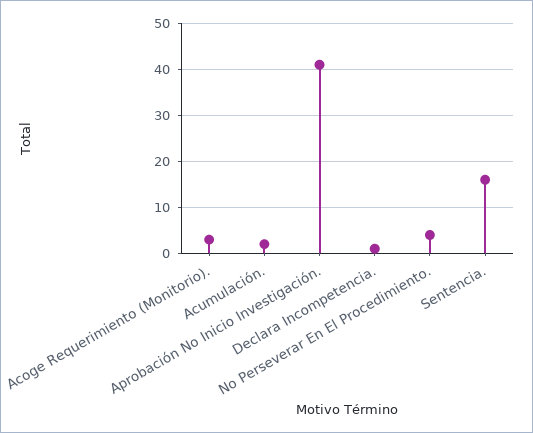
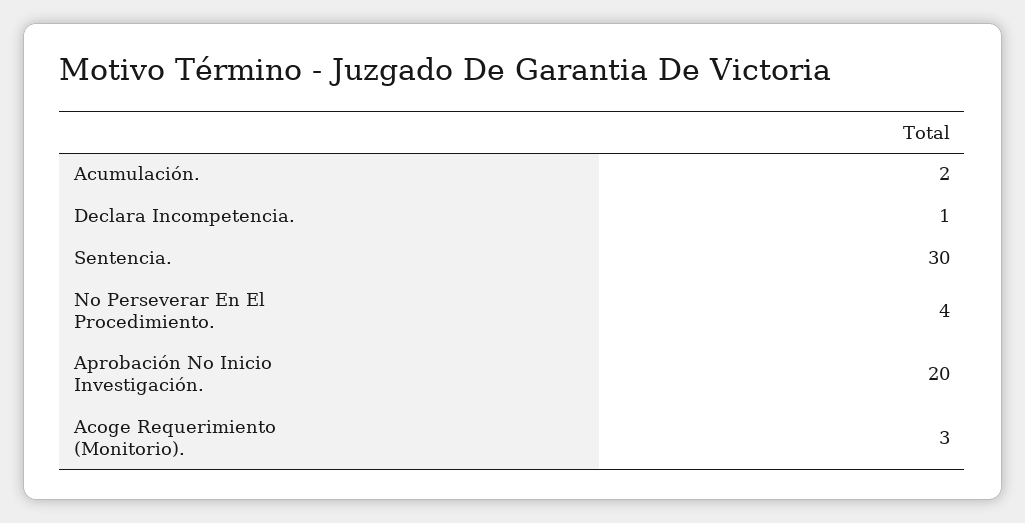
Aprobación No Inicio Investigación.: 40 -> 20
Sentencia.: 15 -> 30

